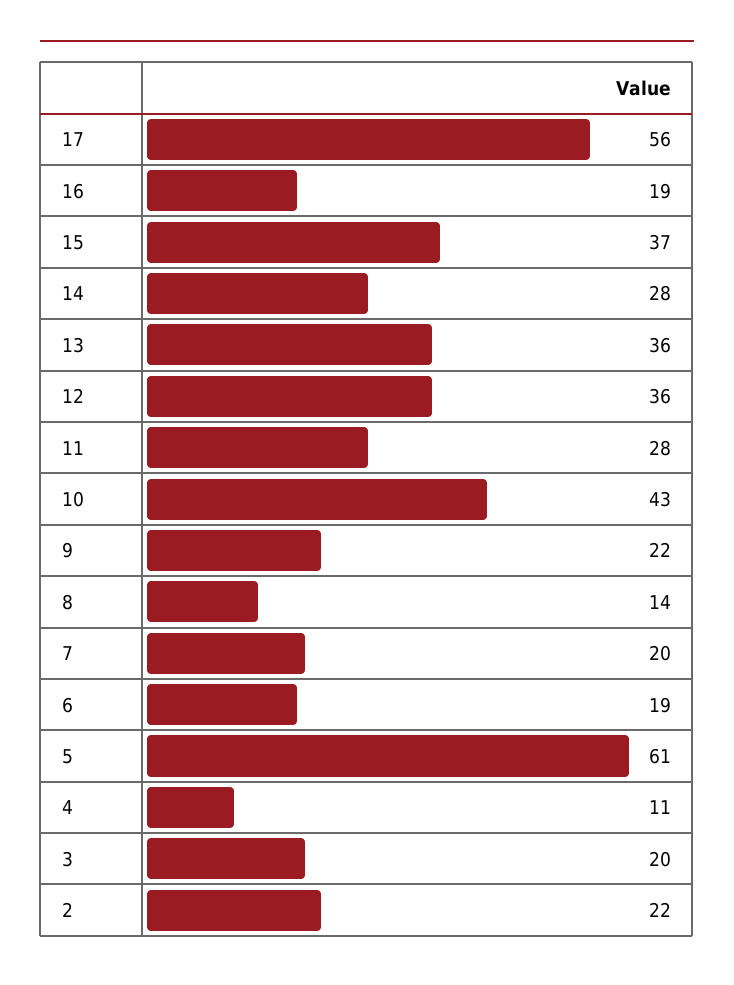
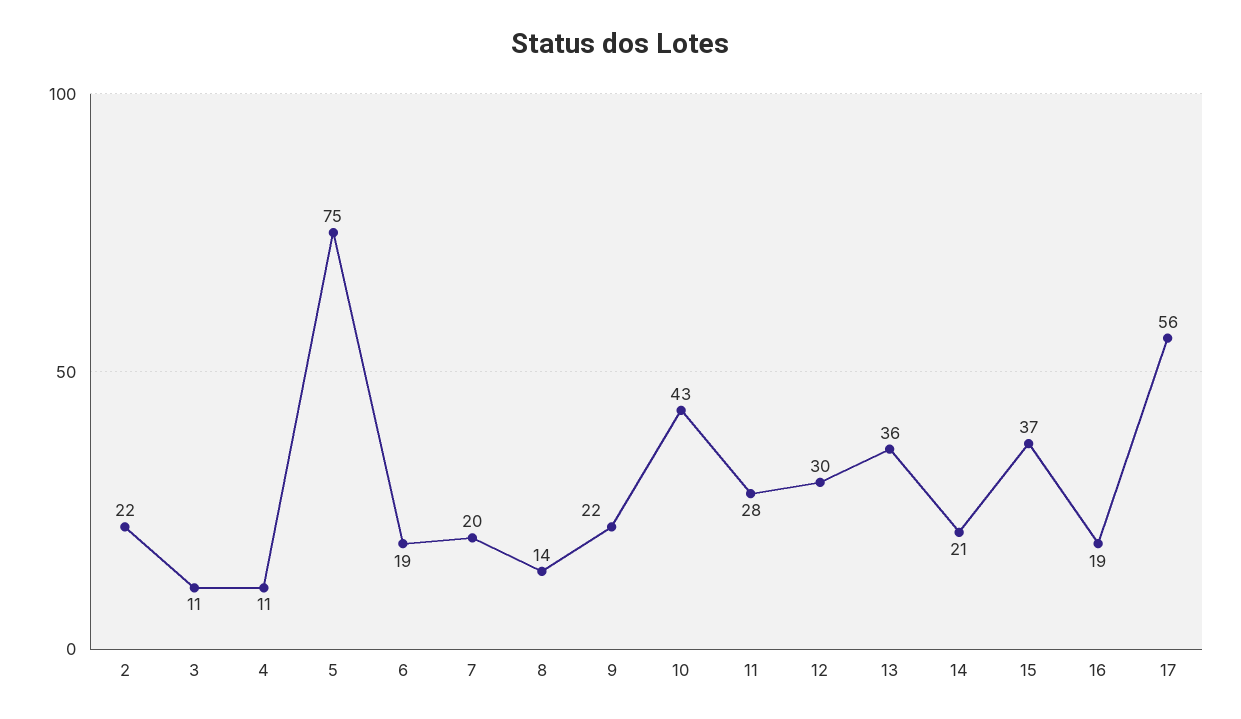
14: 28 -> 21
12: 36 -> 30
5: 61 -> 75
3: 20 -> 11

